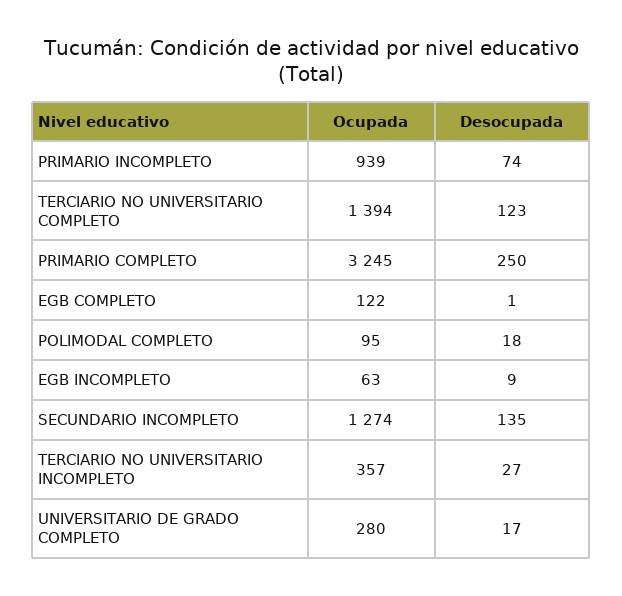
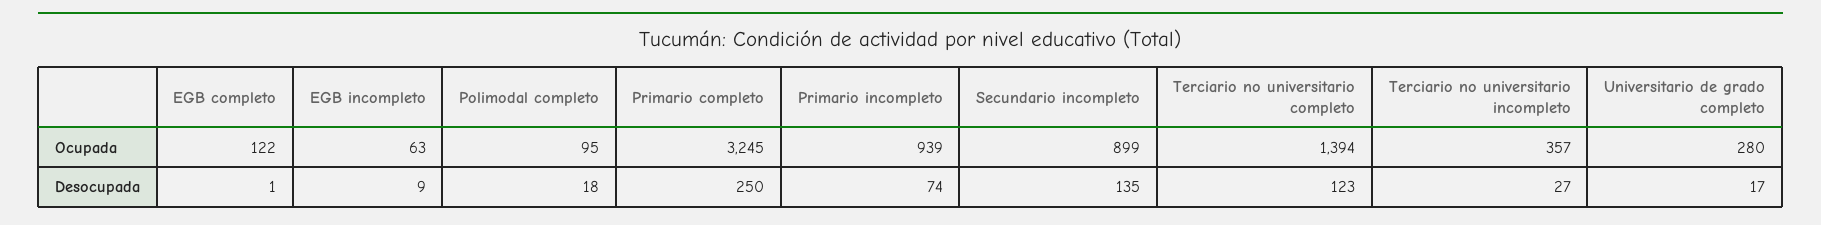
Ocupada, SECUNDARIO INCOMPLETO: 1274 -> 899

